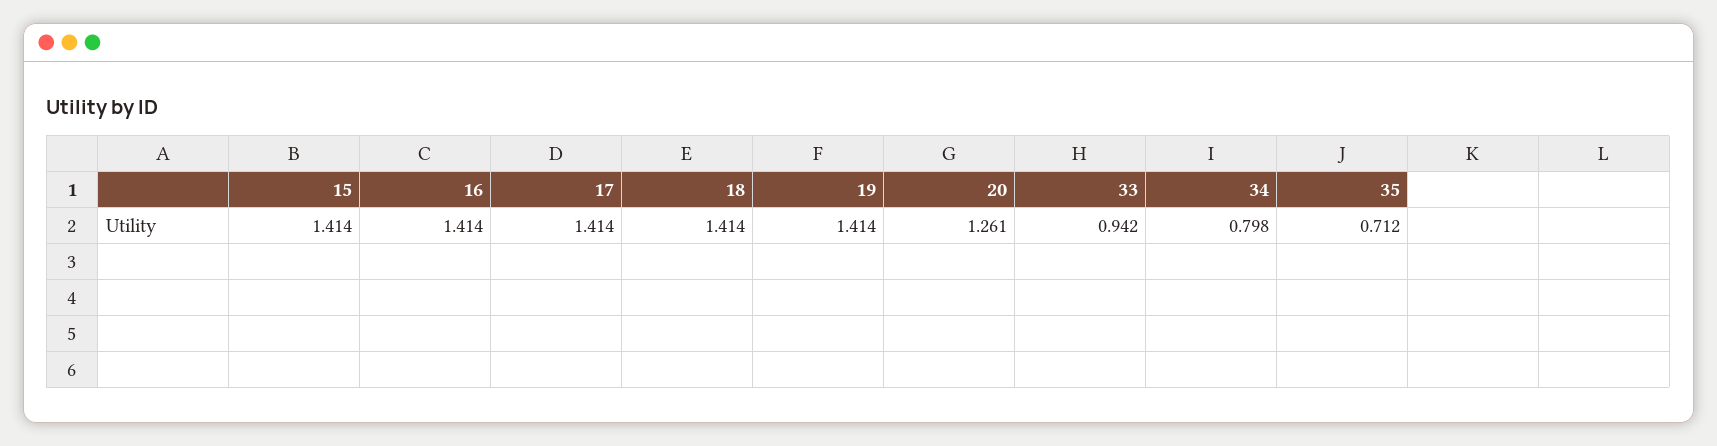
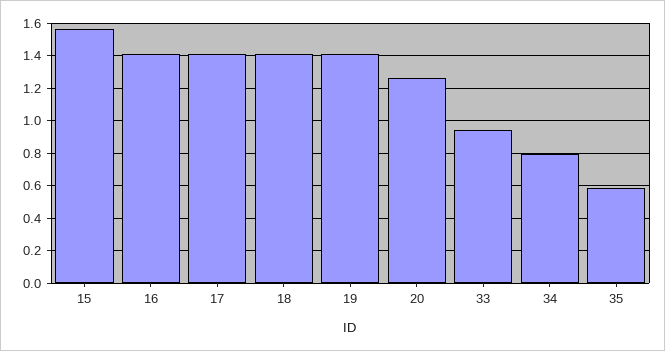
15: 1.414 -> 1.55
35: 0.712 -> 0.6

